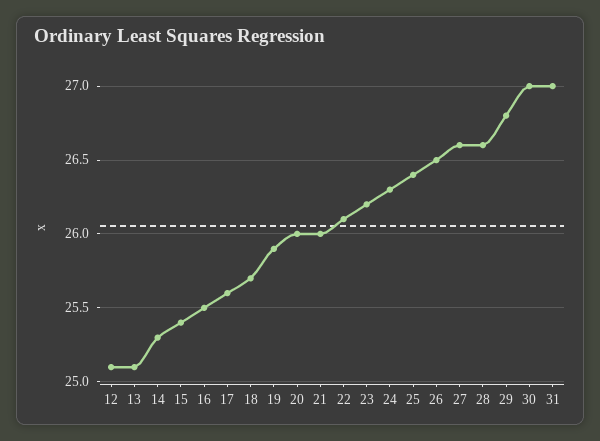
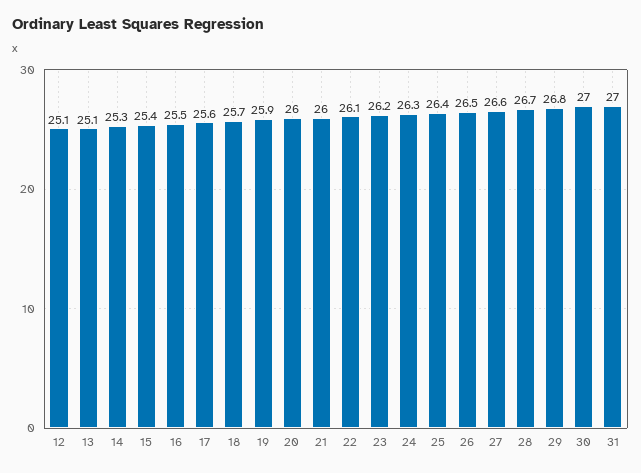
28: 26.6 -> 26.7

